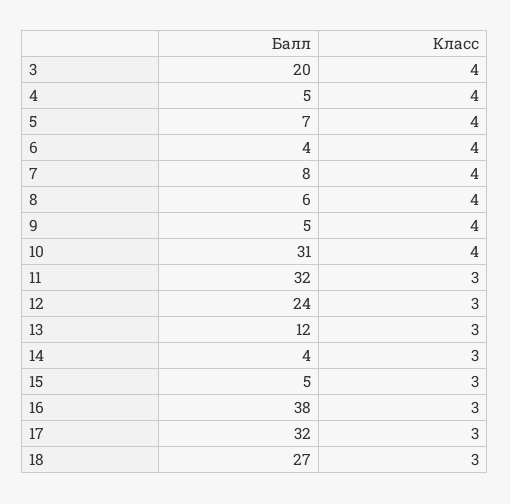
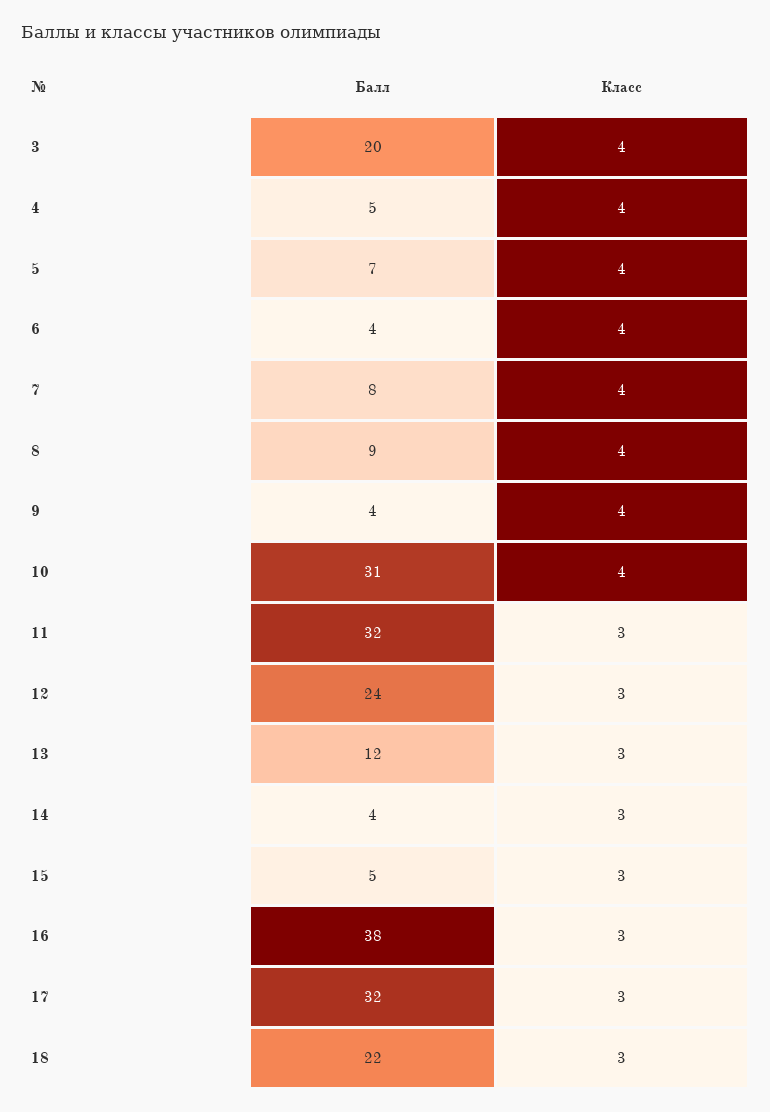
Балл, 8: 6 -> 9
Балл, 9: 5 -> 4
Балл, 18: 27 -> 22

